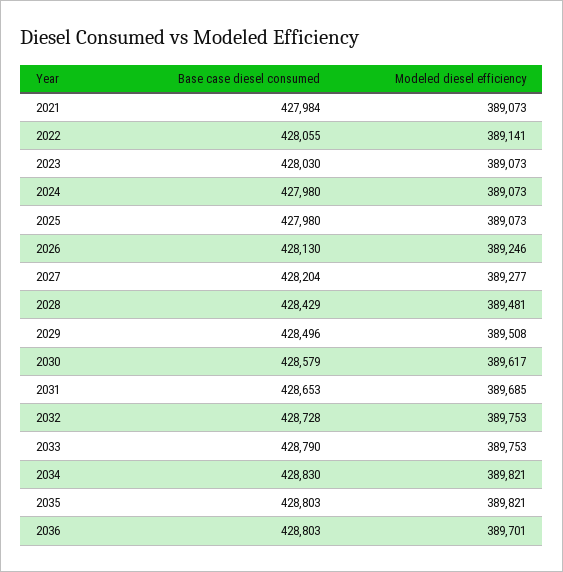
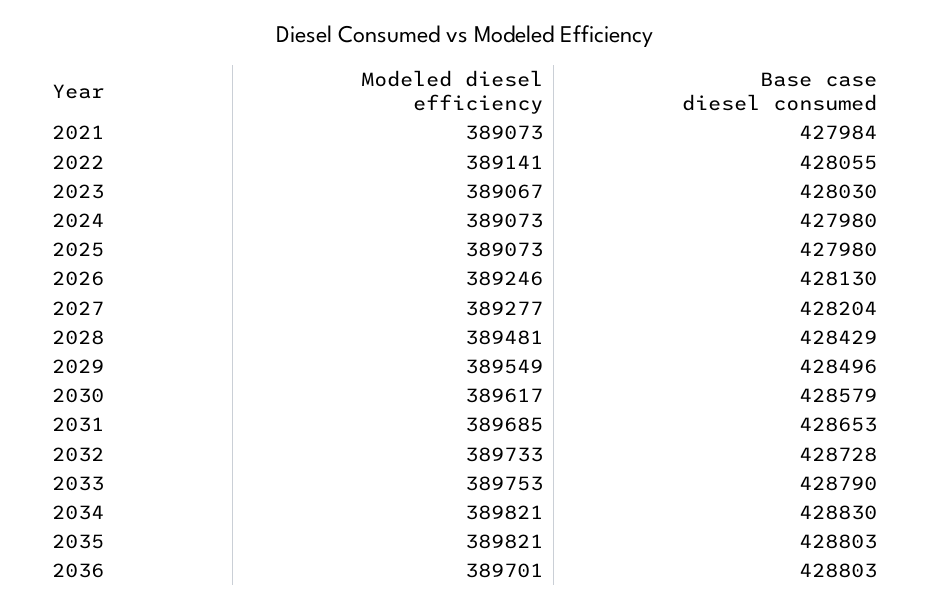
Modeled diesel efficiency, 2023: 389073 -> 389067
Modeled diesel efficiency, 2029: 389508 -> 389549
Modeled diesel efficiency, 2032: 389753 -> 389733

